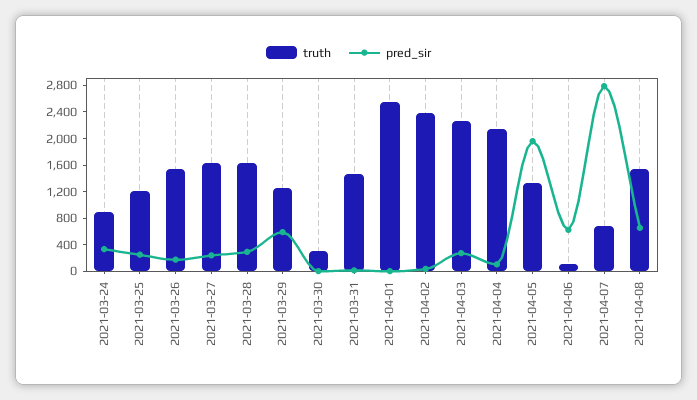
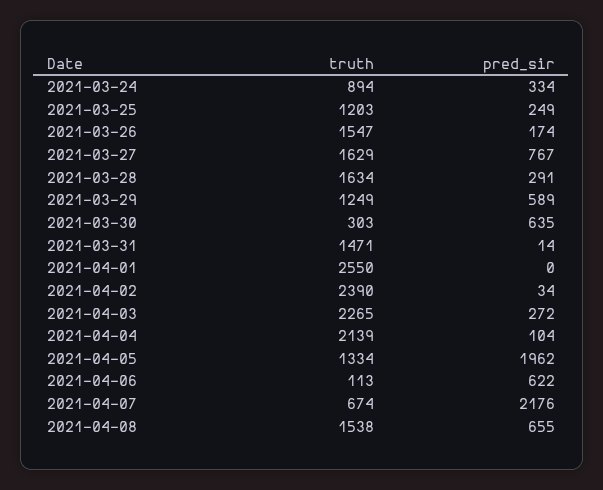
pred_sir, 2021-03-27: 200 -> 767
pred_sir, 2021-03-30: 0 -> 635
pred_sir, 2021-04-07: 2800 -> 2176

